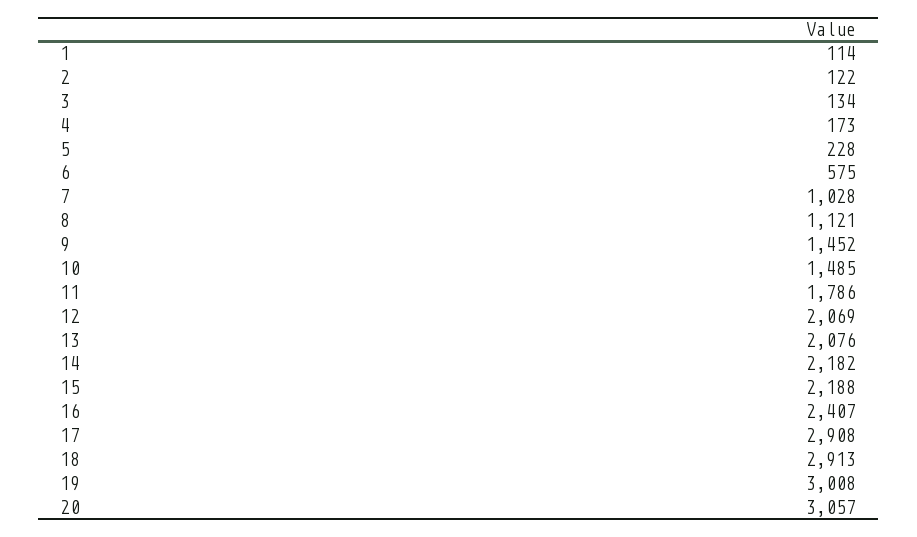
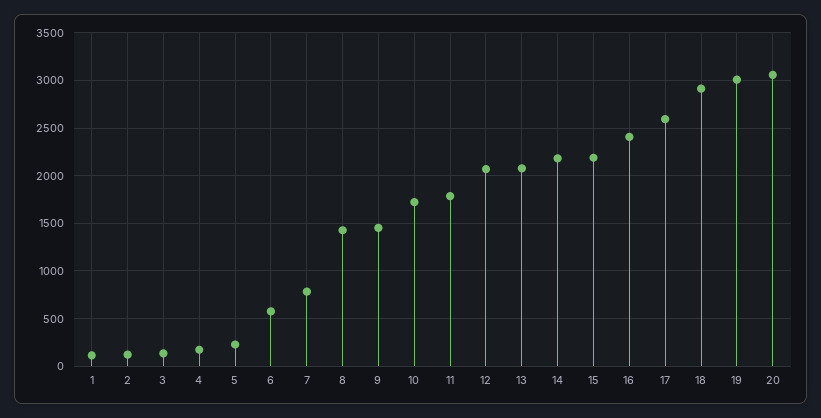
7: 1028 -> 800
8: 1121 -> 1400
10: 1485 -> 1700
17: 2908 -> 2600

